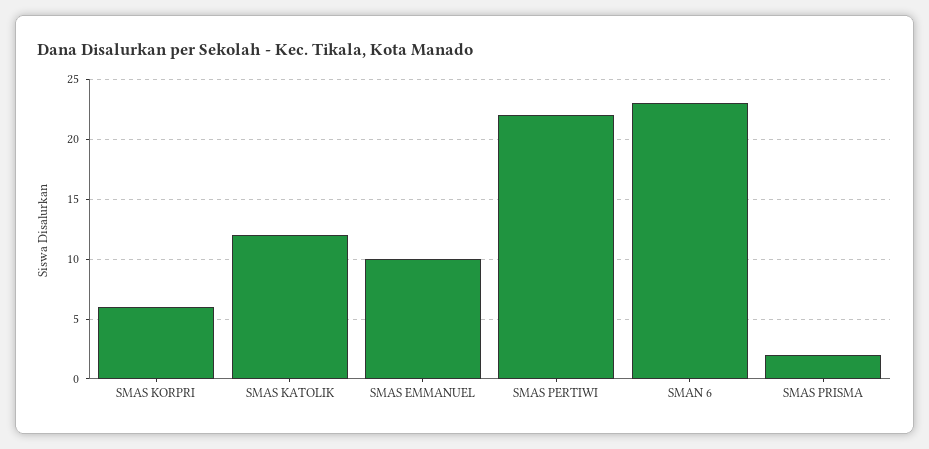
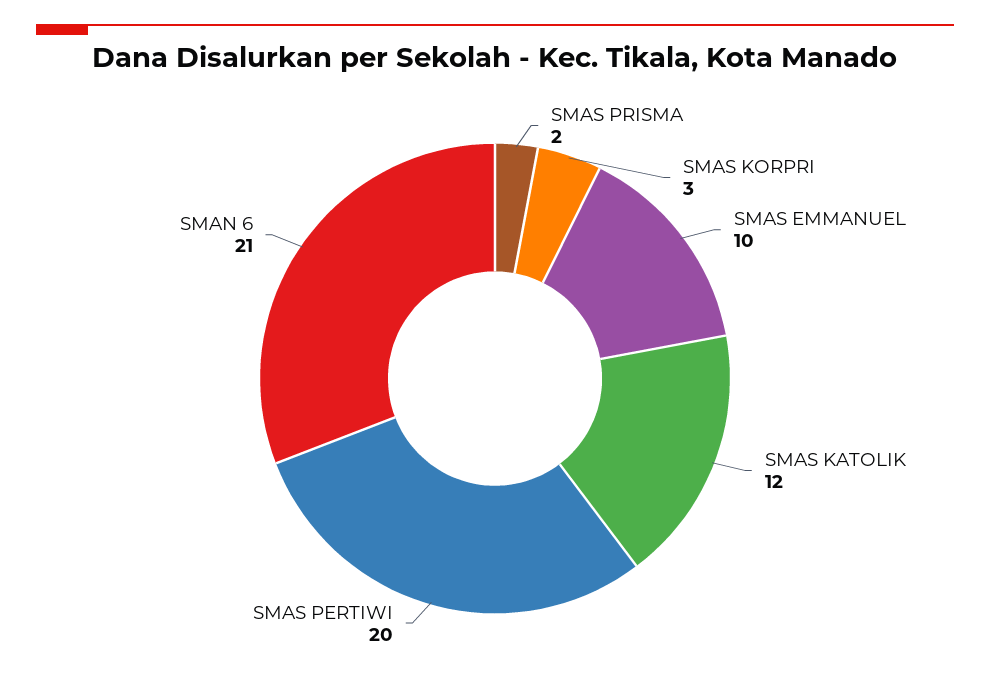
SMAS KORPRI: 6 -> 3
SMAS PERTIWI: 22 -> 20
SMAN 6: 23 -> 21

